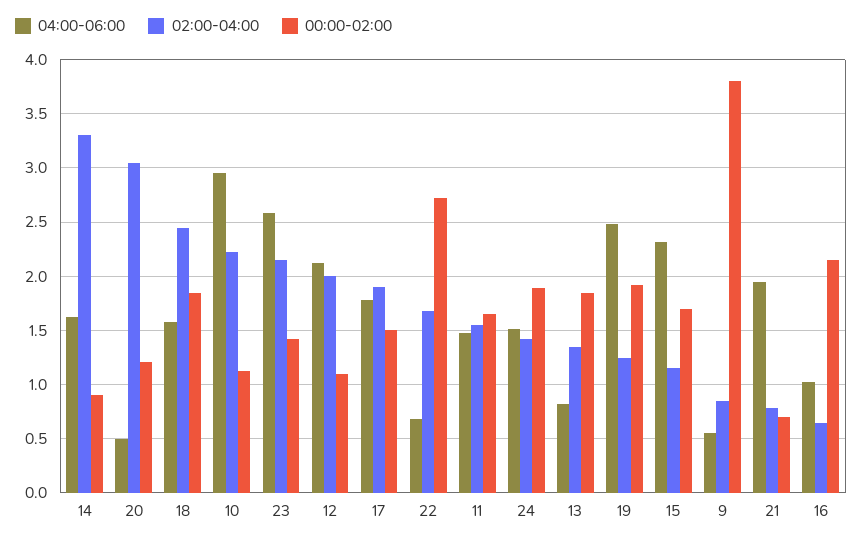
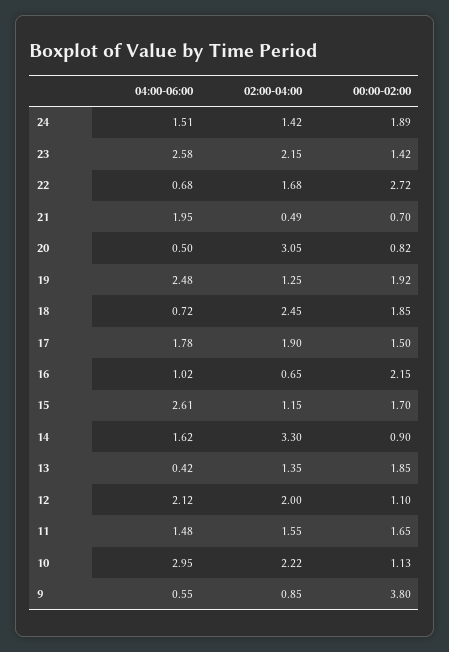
00:00-02:00, 20: 1.2 -> 0.82
04:00-06:00, 18: 1.6 -> 0.72
04:00-06:00, 13: 0.8 -> 0.42
04:00-06:00, 15: 2.3 -> 2.61
02:00-04:00, 21: 0.8 -> 0.49

